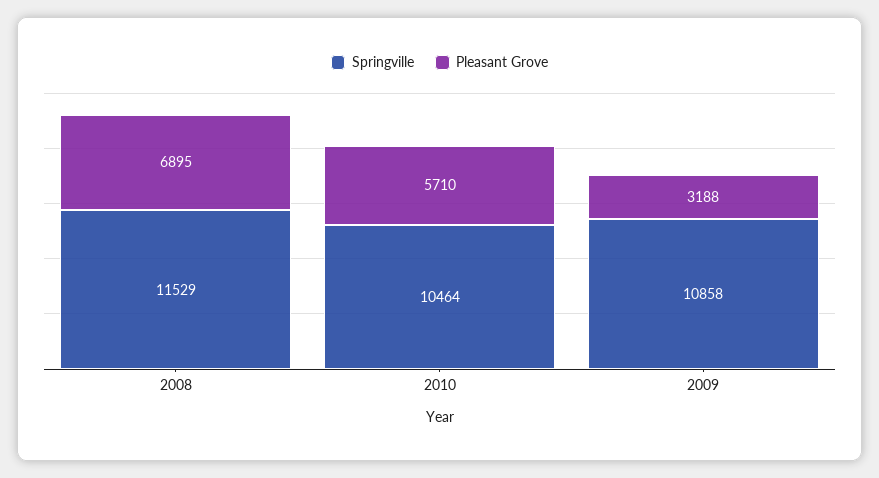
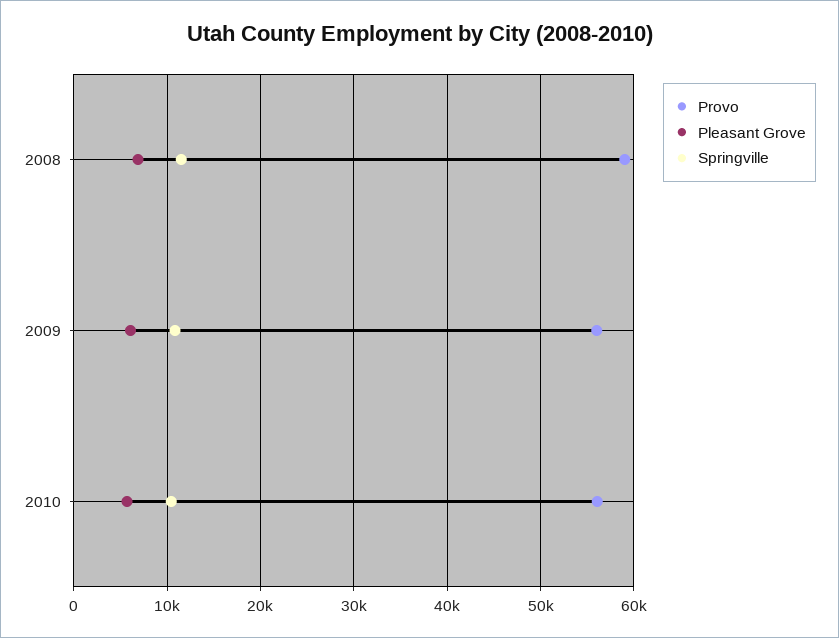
Pleasant Grove, 2009: 3188 -> 6000
Provo, 2008: none -> 59000
Provo, 2009: none -> 56000
Provo, 2010: none -> 56000

